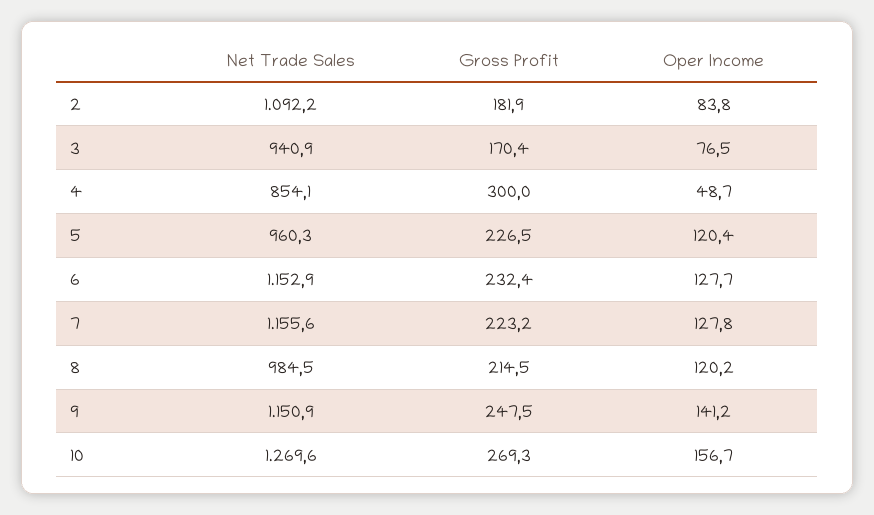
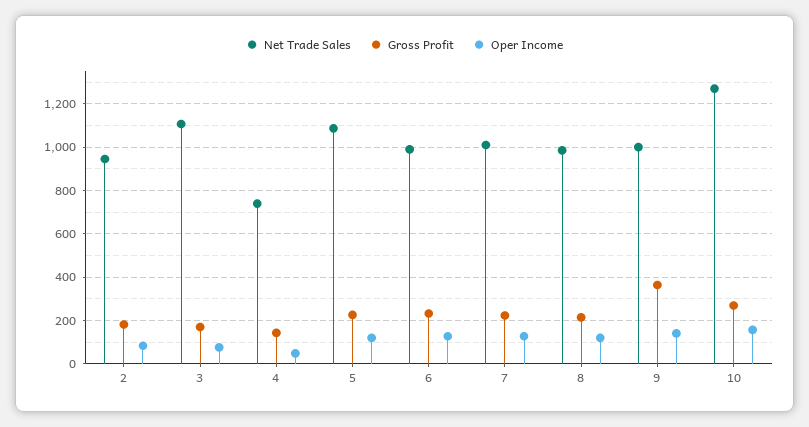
Net Trade Sales, 2: 1092.2 -> 950
Net Trade Sales, 3: 940.9 -> 1100
Net Trade Sales, 4: 854.1 -> 750
Gross Profit, 4: 300 -> 150
Net Trade Sales, 5: 960.3 -> 1100
Net Trade Sales, 6: 1152.9 -> 1000
Net Trade Sales, 7: 1155.6 -> 1000
Net Trade Sales, 9: 1150.9 -> 1000
Gross Profit, 9: 247.5 -> 350

